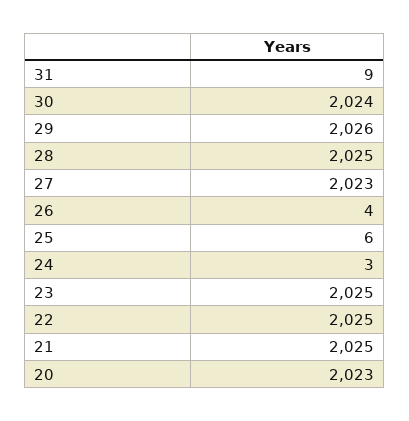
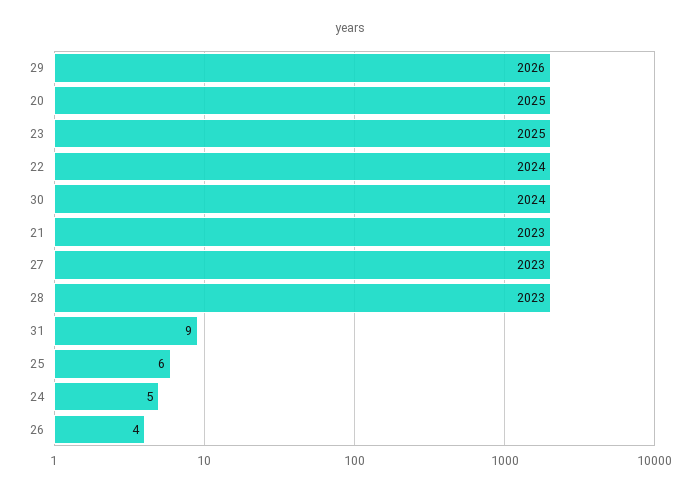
28: 2025 -> 2023
24: 3 -> 5
22: 2025 -> 2024
21: 2025 -> 2023
20: 2023 -> 2025

